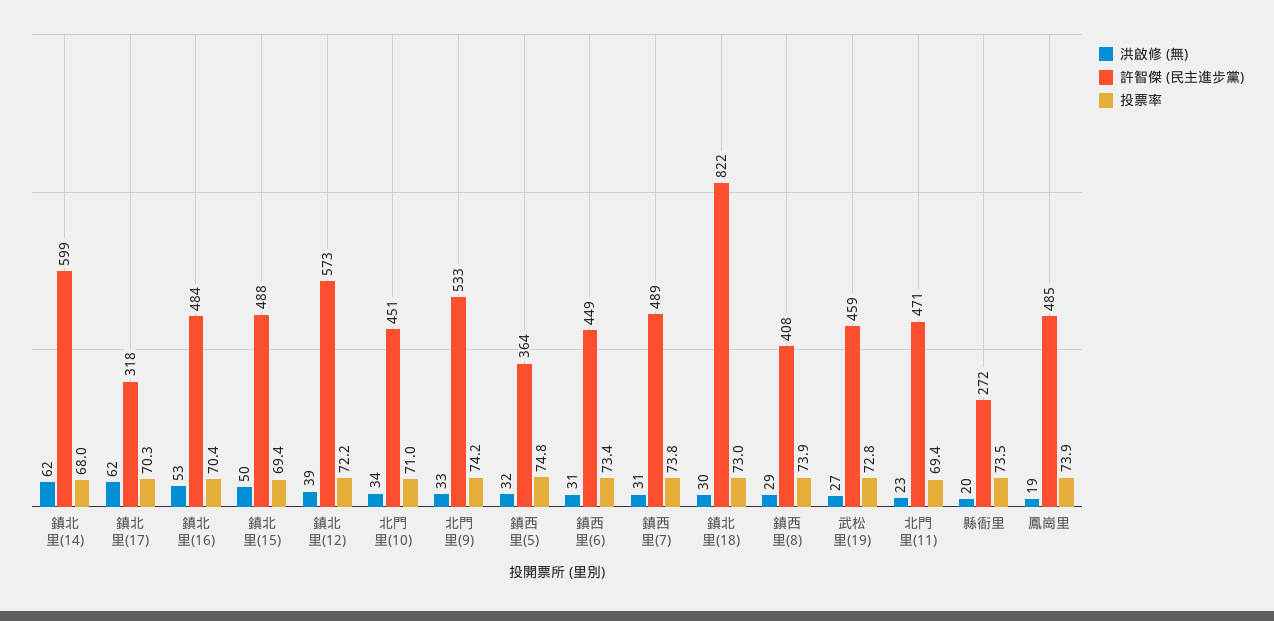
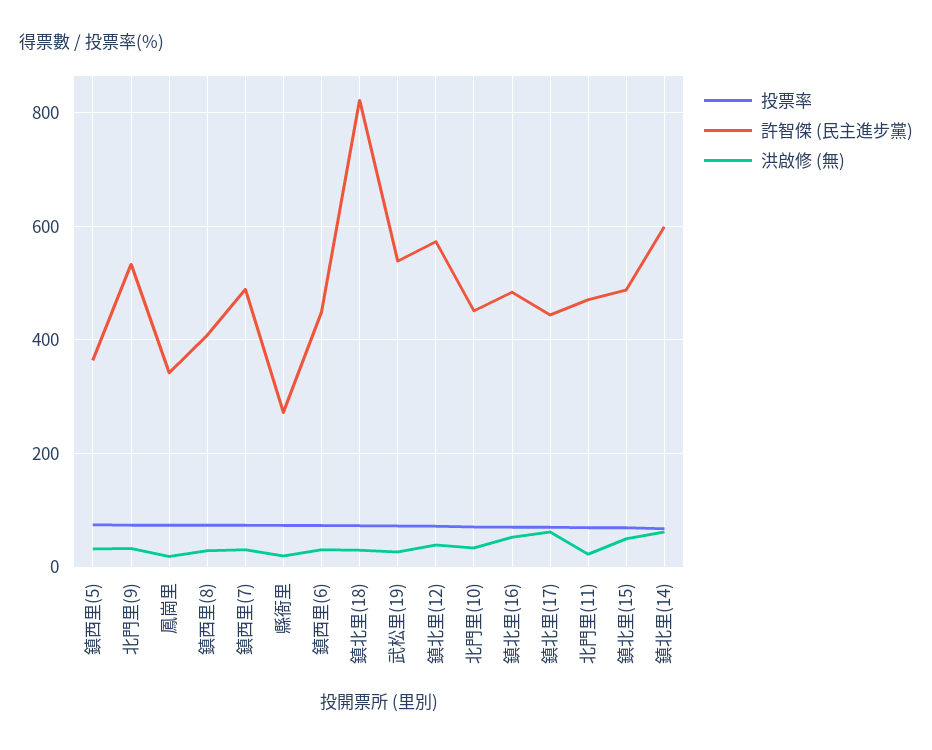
許智傑 (民主進步黨), 鎮北里(17): 318 -> 440
許智傑 (民主進步黨), 武松里(19): 459 -> 540
許智傑 (民主進步黨), 鳳崗里: 485 -> 340

